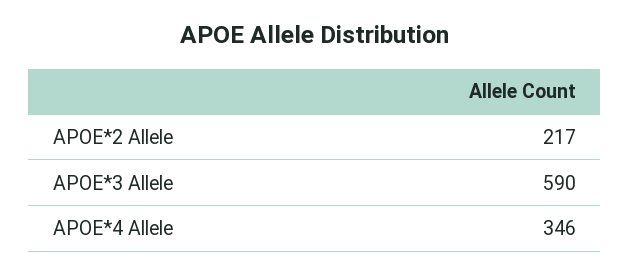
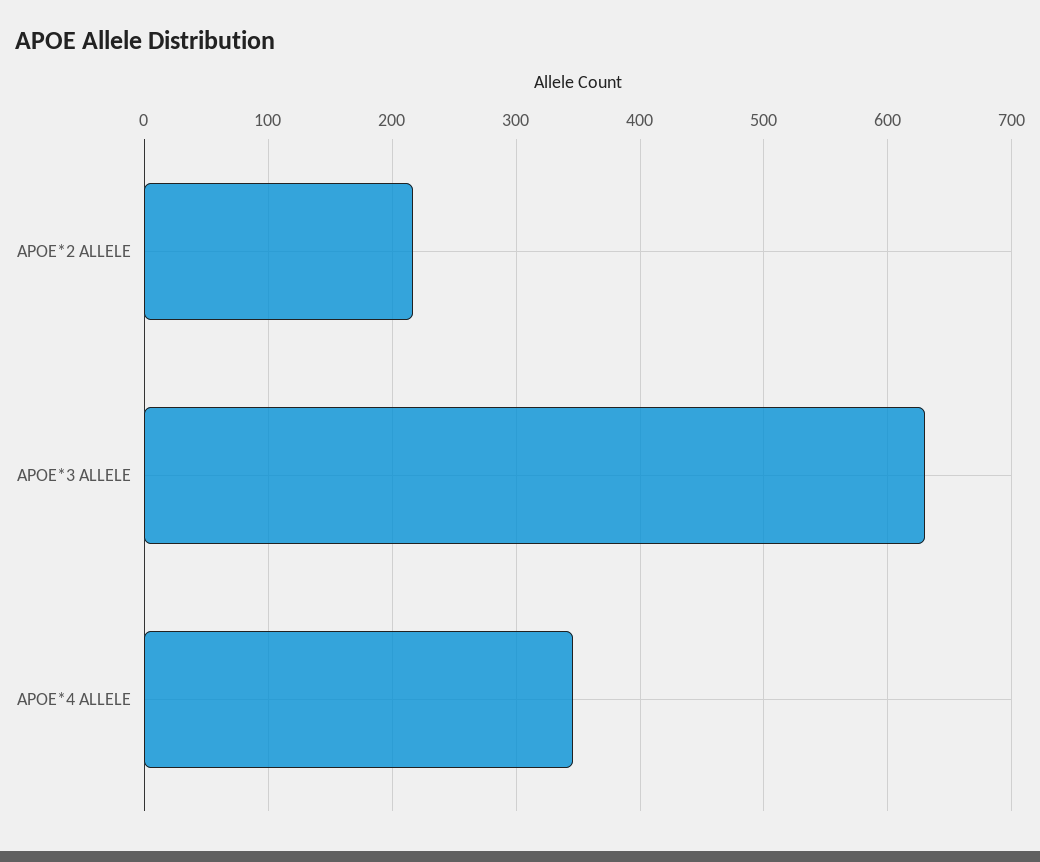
APOE*3 Allele: 590 -> 630

